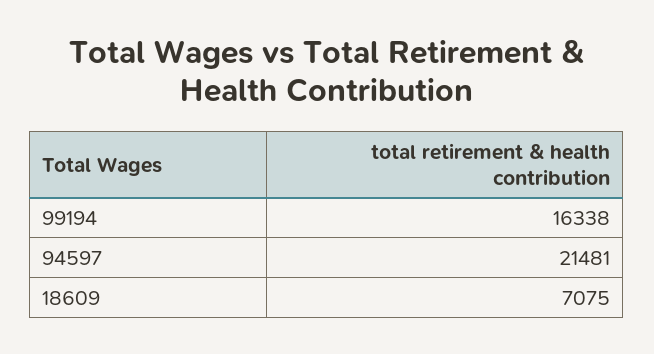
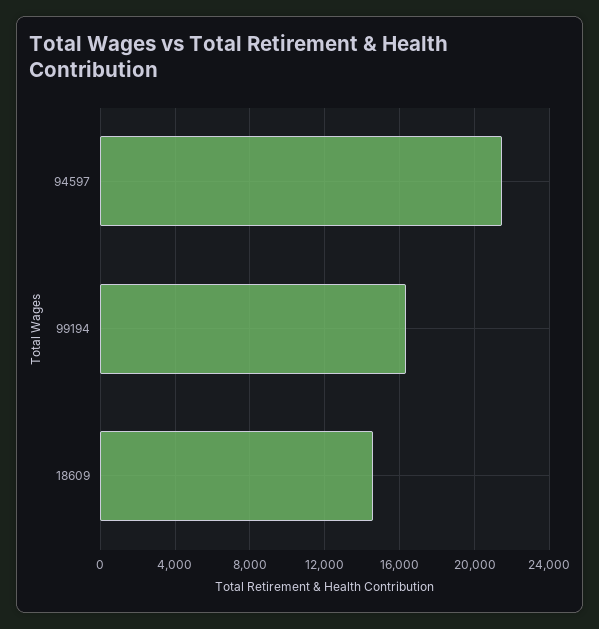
18609: 7075 -> 14500

